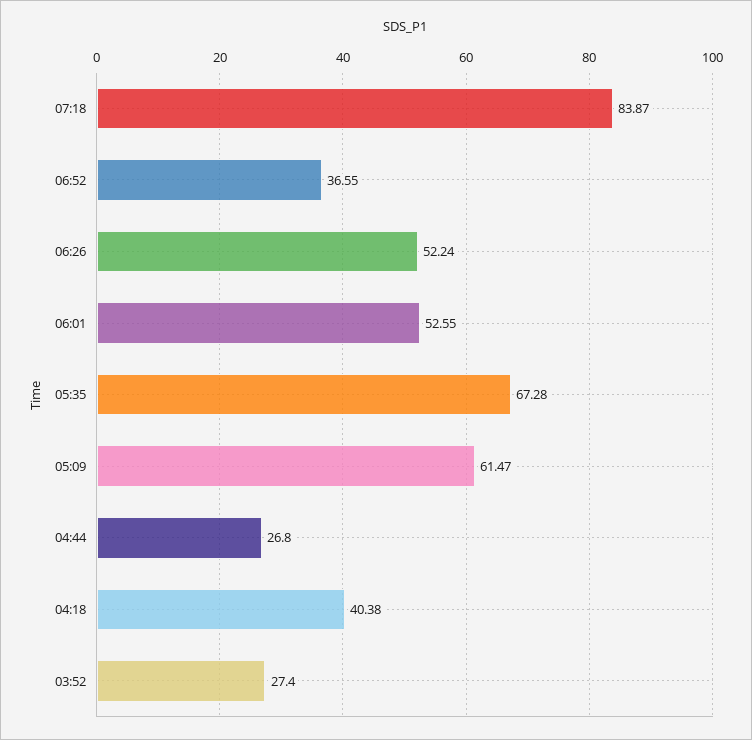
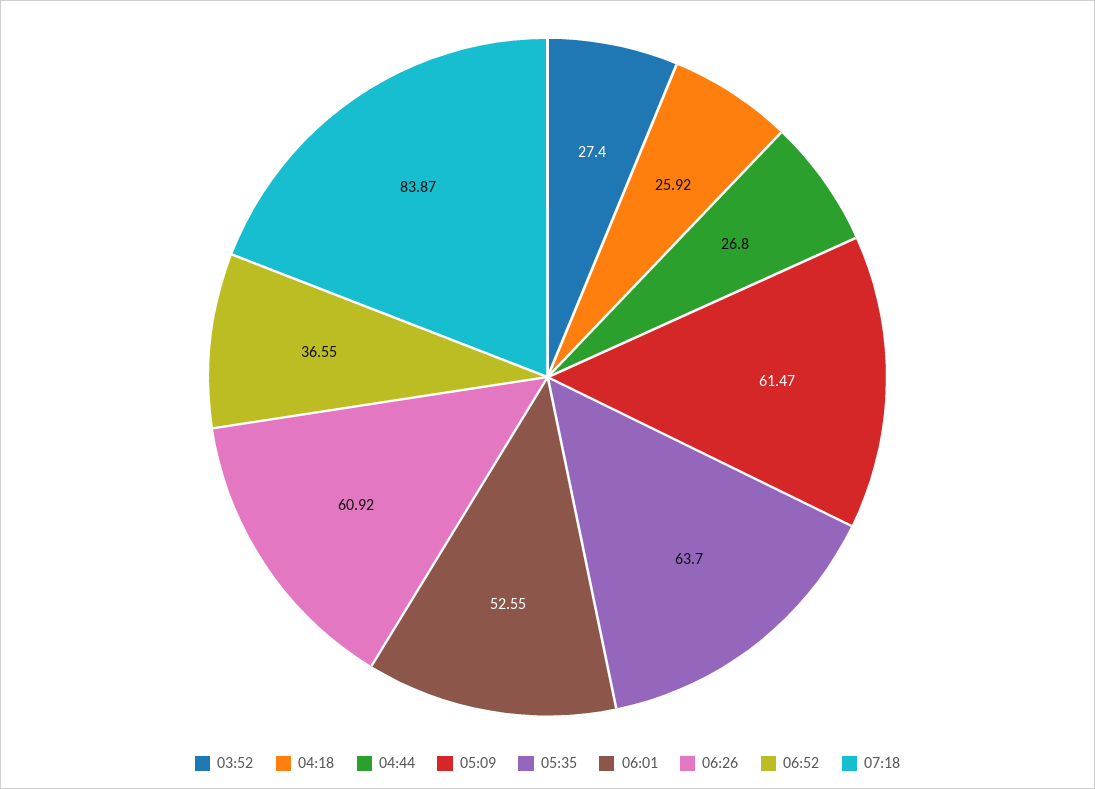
06:26: 52.24 -> 60.92
05:35: 67.28 -> 63.7
04:18: 40.38 -> 25.92

